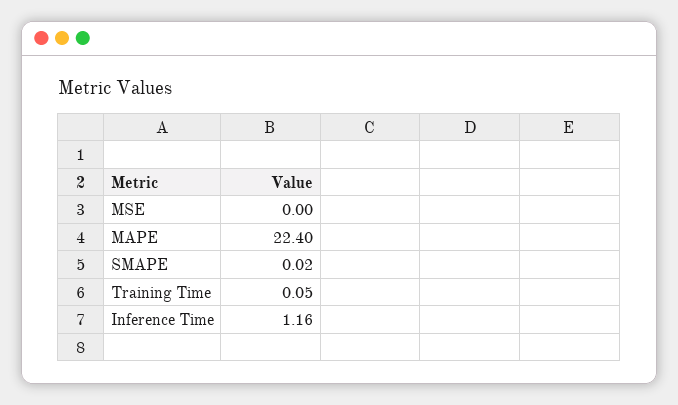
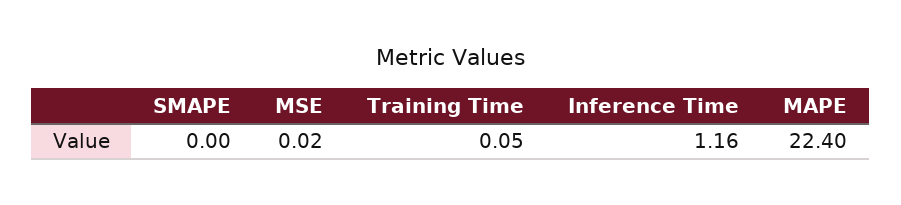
MSE: 0 -> 0.02
SMAPE: 0.02 -> 0

